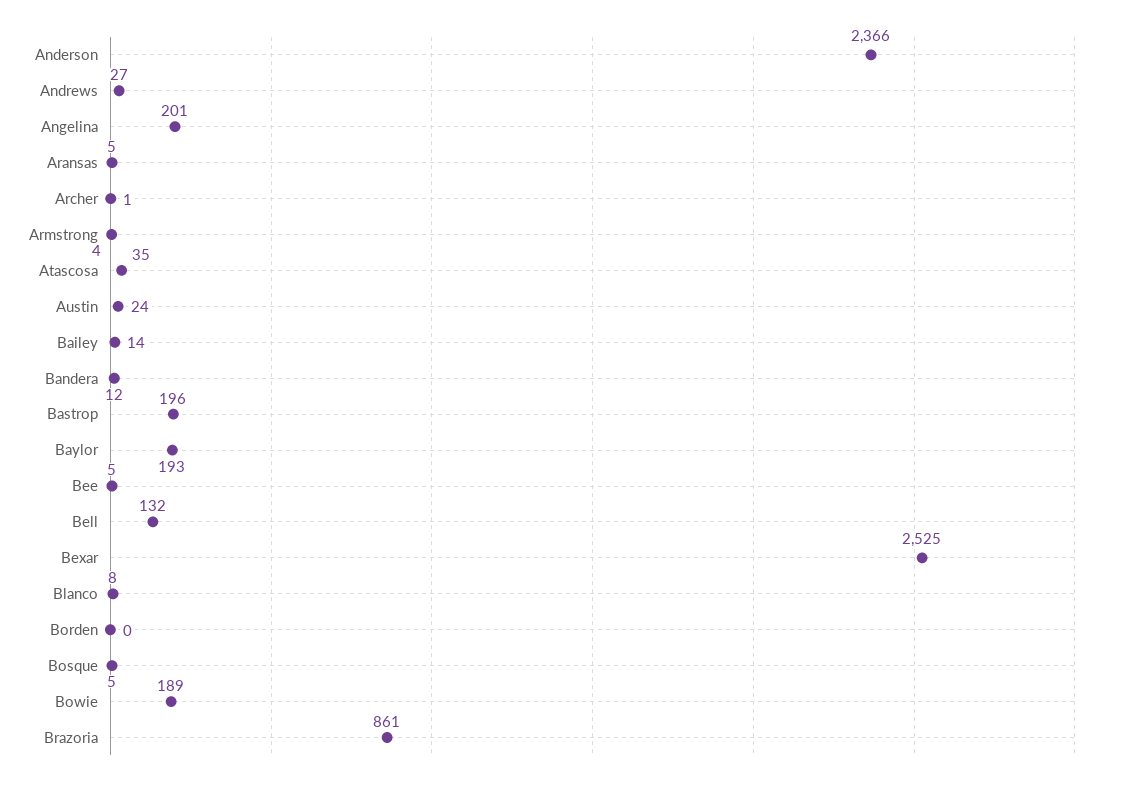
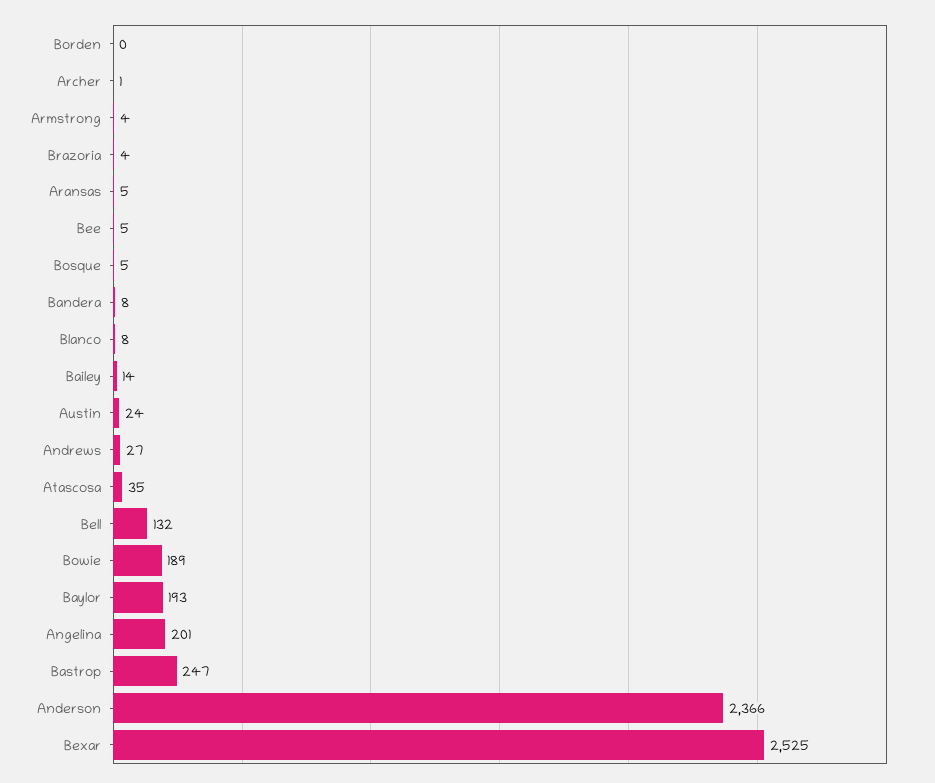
Bandera: 12 -> 8
Bastrop: 196 -> 247
Brazoria: 861 -> 4

